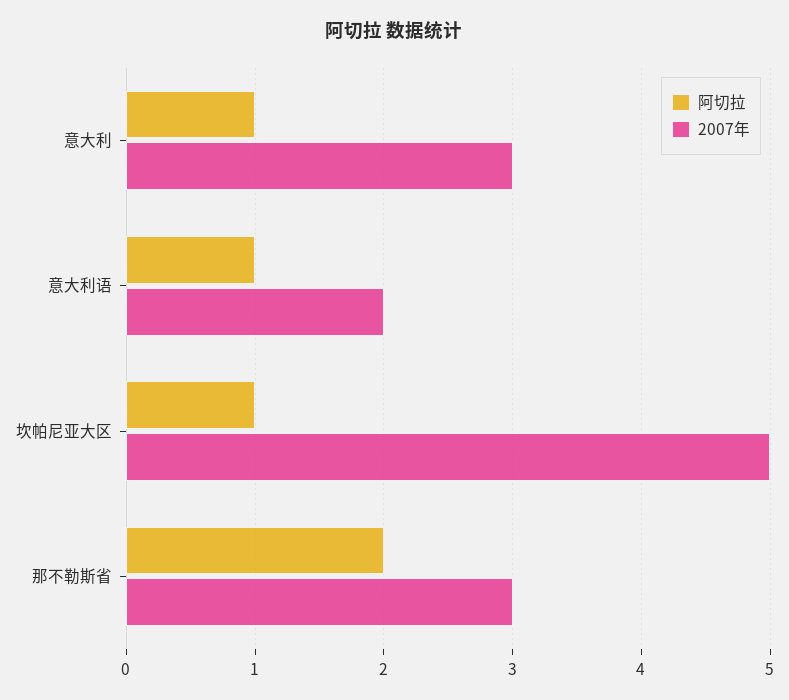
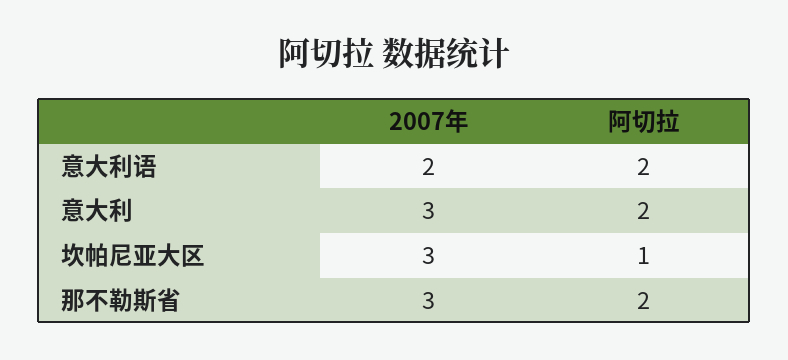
阿切拉, 意大利: 1 -> 2
阿切拉, 意大利语: 1 -> 2
2007年, 坎帕尼亚大区: 5 -> 3

